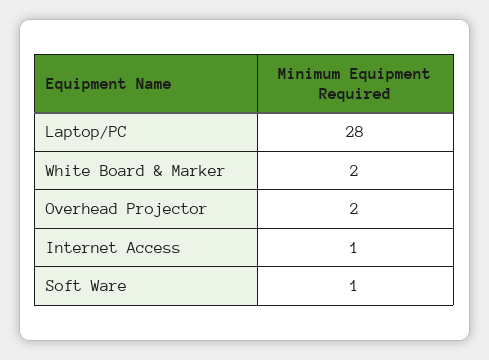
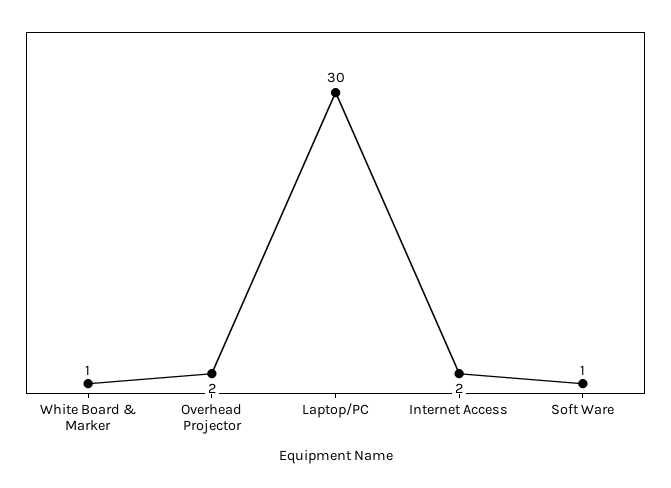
Laptop/PC: 28 -> 30
White Board & Marker: 2 -> 1
Internet Access: 1 -> 2

